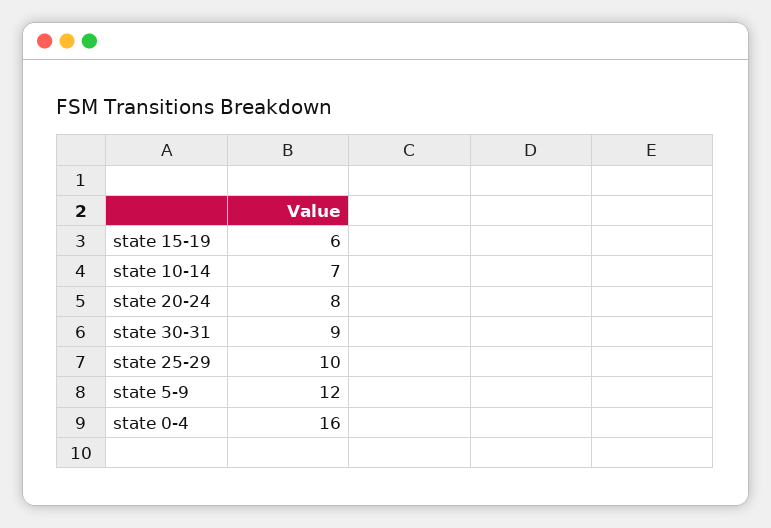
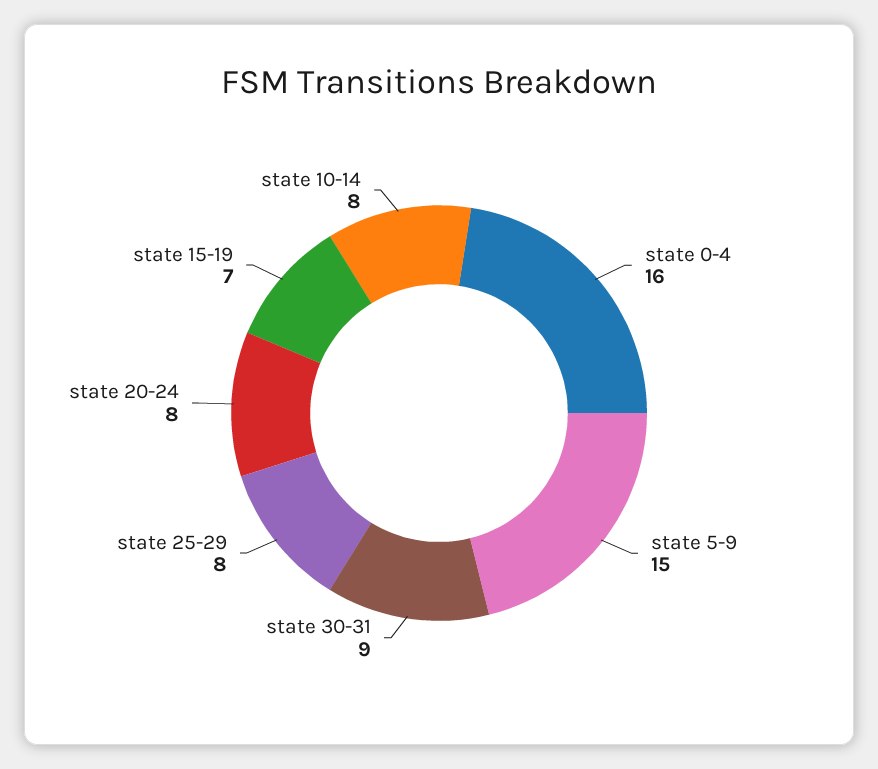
state 15-19: 6 -> 7
state 10-14: 7 -> 8
state 25-29: 10 -> 8
state 5-9: 12 -> 15

